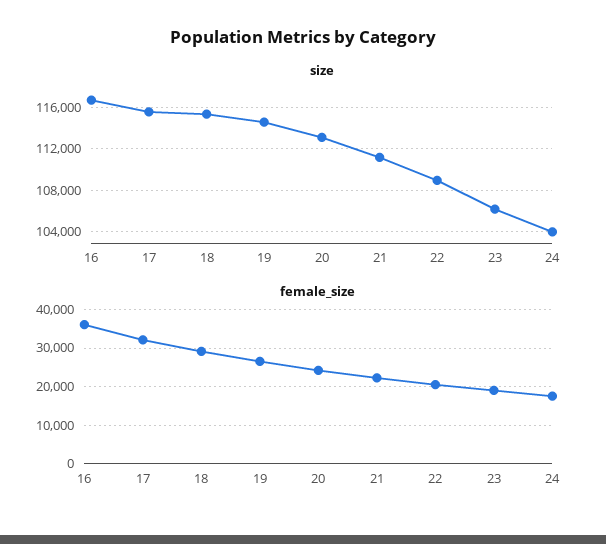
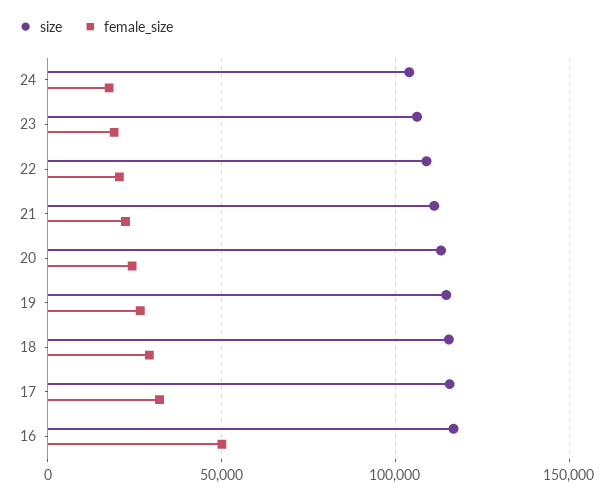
female_size, 16: 36000 -> 50000

